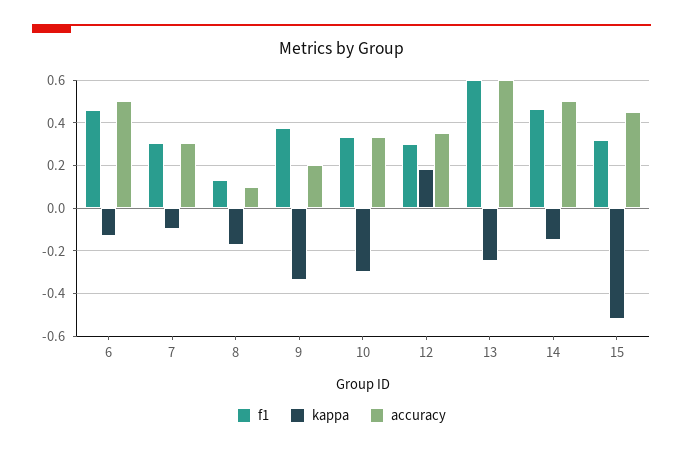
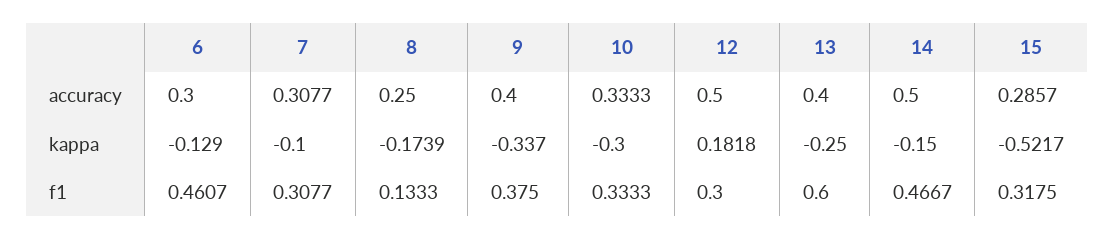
accuracy, 6: 0.5 -> 0.3
accuracy, 8: 0.1 -> 0.25
accuracy, 9: 0.2 -> 0.4
accuracy, 12: 0.35 -> 0.5
accuracy, 13: 0.6 -> 0.4
accuracy, 15: 0.45 -> 0.2857

